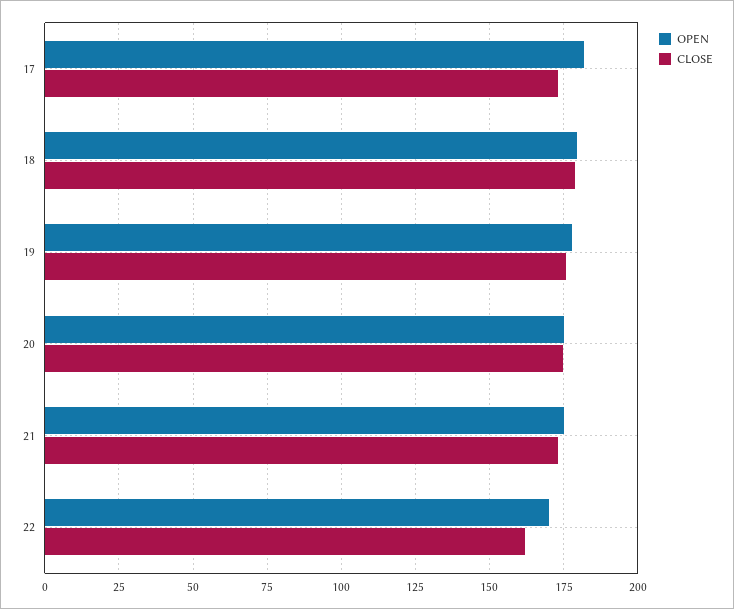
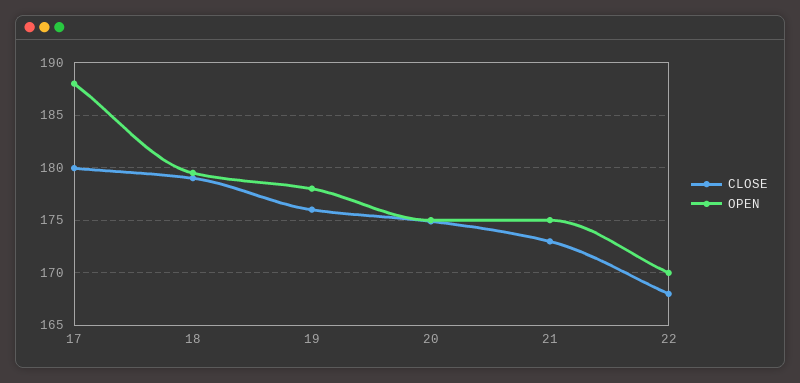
OPEN, 17: 182.5 -> 188
CLOSE, 17: 172.5 -> 180
CLOSE, 22: 162.5 -> 168

